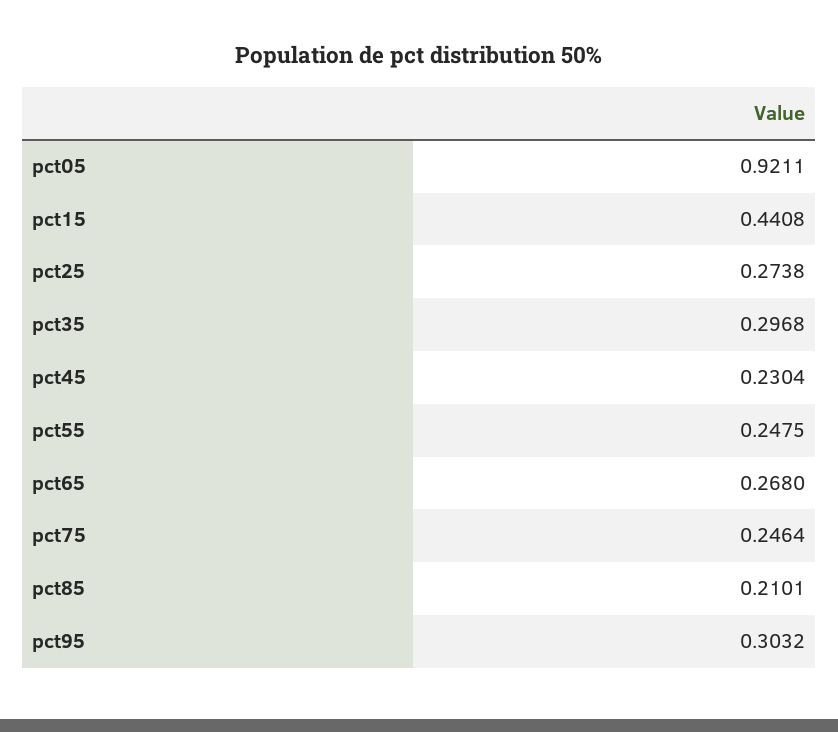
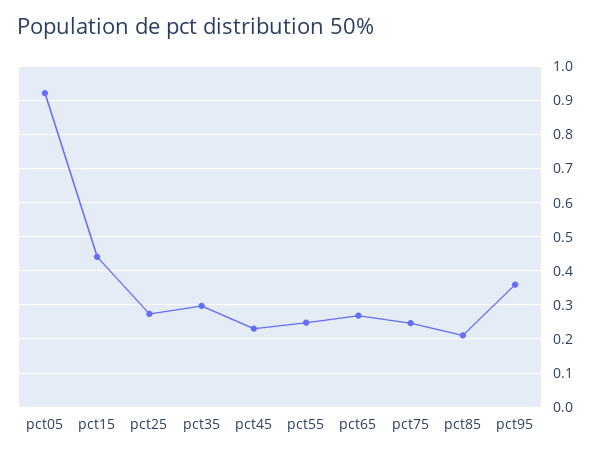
pct95: 0.3032 -> 0.36

